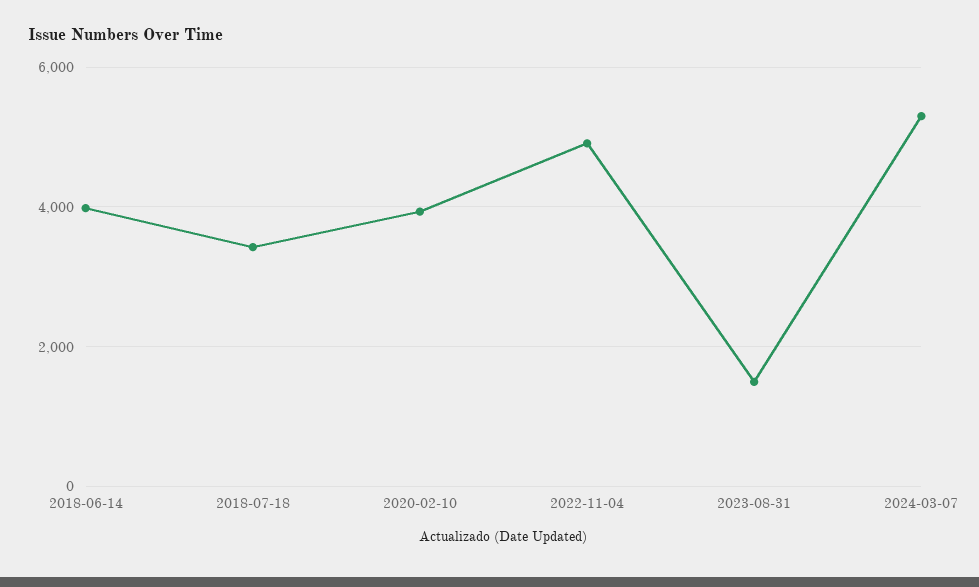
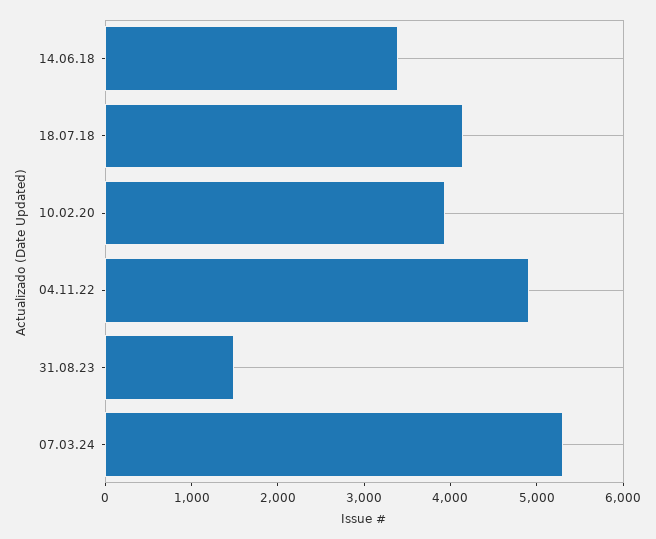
2018-06-14: 4000 -> 3400
2018-07-18: 3400 -> 4200

